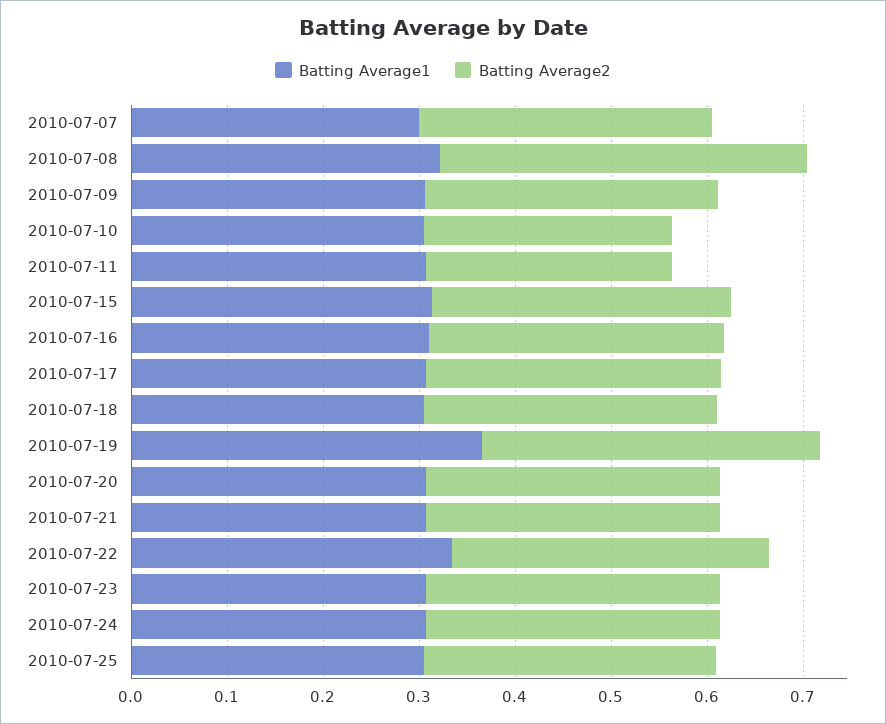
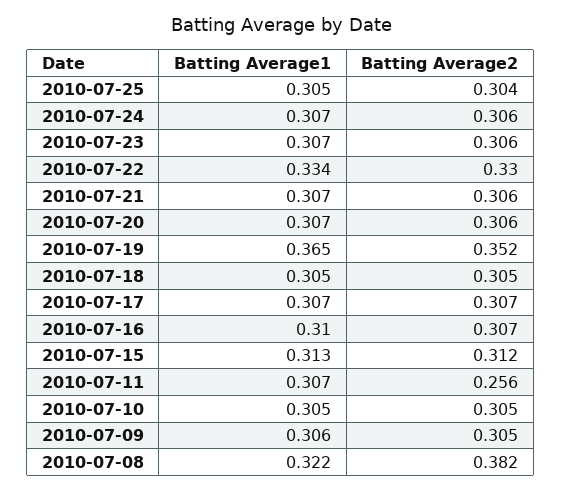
Batting Average1, 2010-07-07: 0.3 -> none
Batting Average2, 2010-07-07: 0.3 -> none
Batting Average2, 2010-07-10: 0.26 -> 0.305

